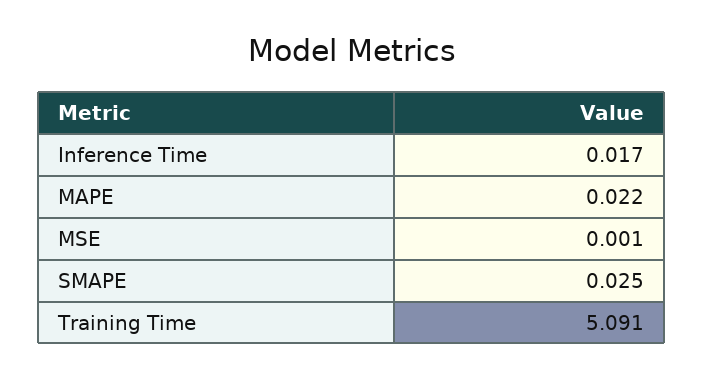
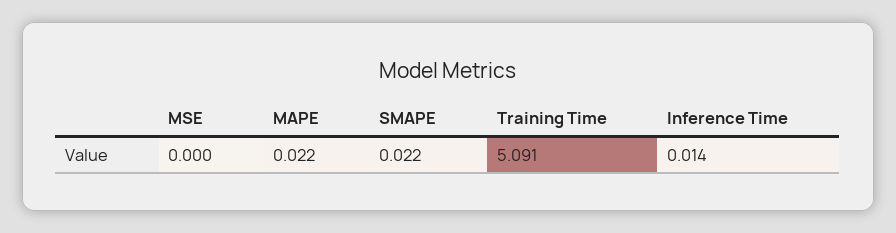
Inference Time: 0.017 -> 0.014
MSE: 0.001 -> 0
SMAPE: 0.025 -> 0.022

